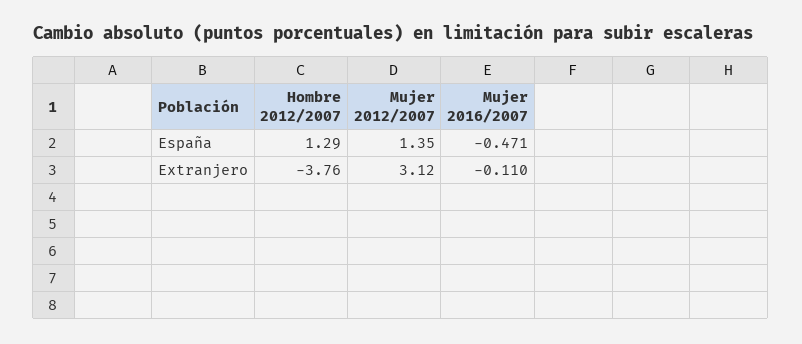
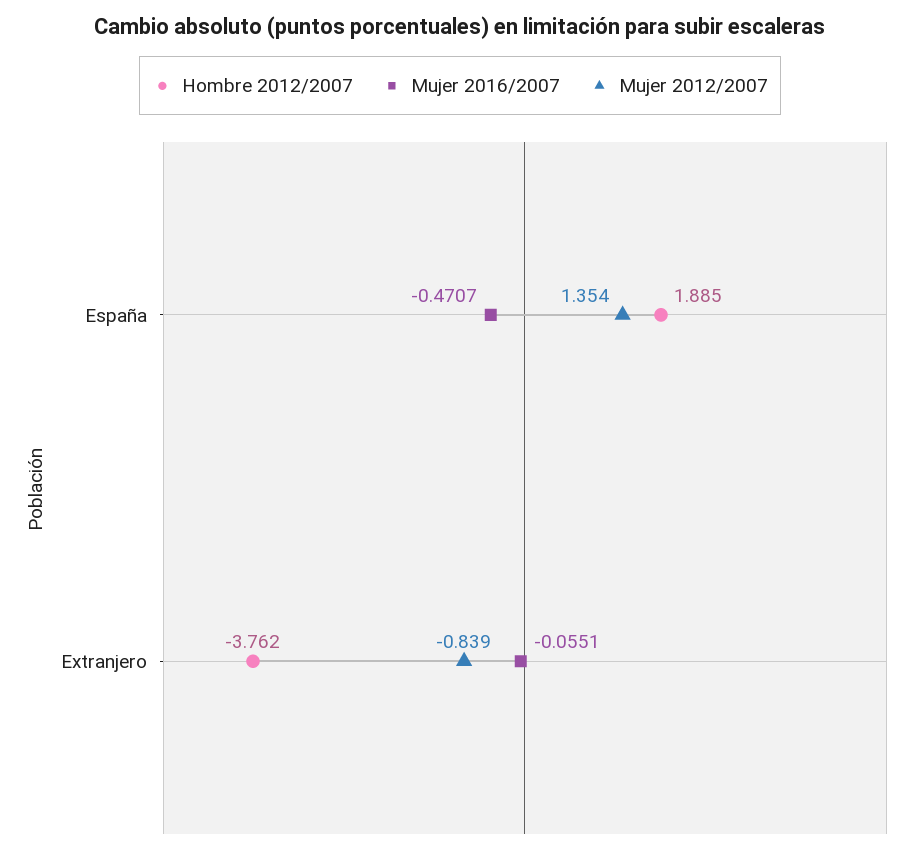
Hombre 2012/2007, España: 1.29 -> 1.885
Mujer 2012/2007, Extranjero: 3.12 -> -0.839
Mujer 2016/2007, Extranjero: -0.11 -> -0.0551

